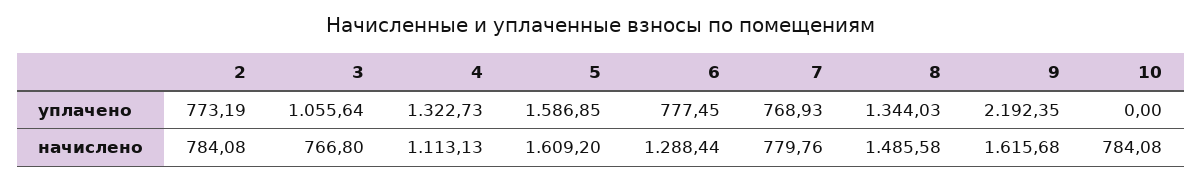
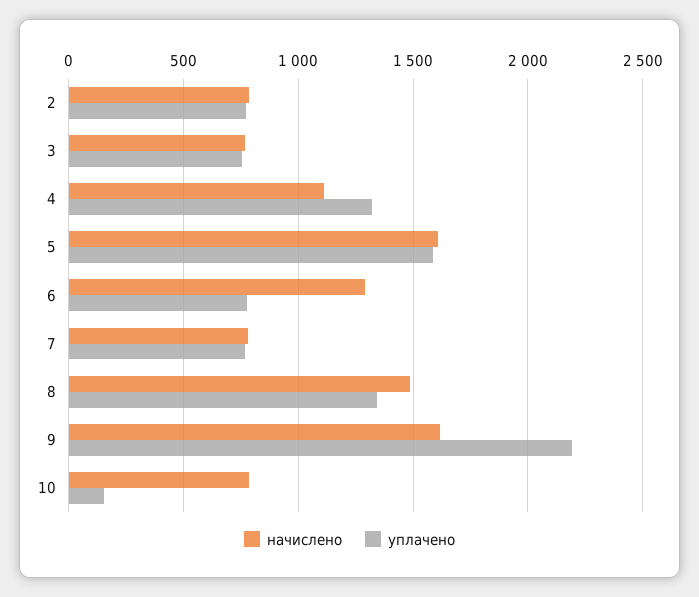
уплачено, 3: 1055.64 -> 750
уплачено, 10: 0 -> 150

